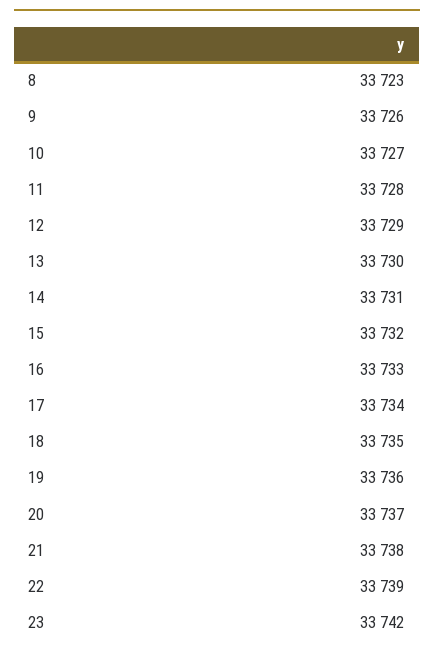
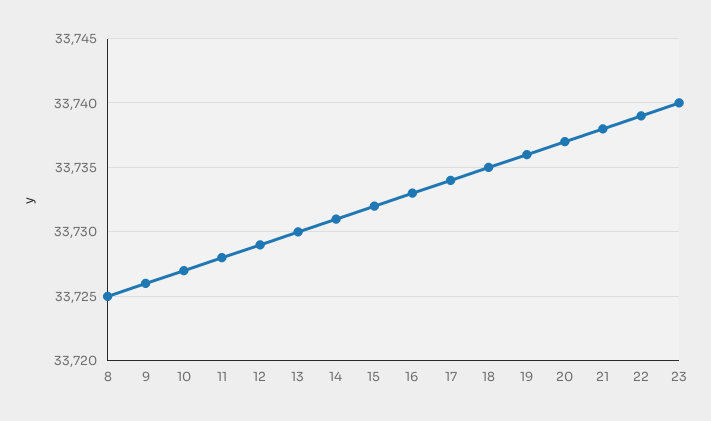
8: 33723 -> 33725
23: 33742 -> 33740

